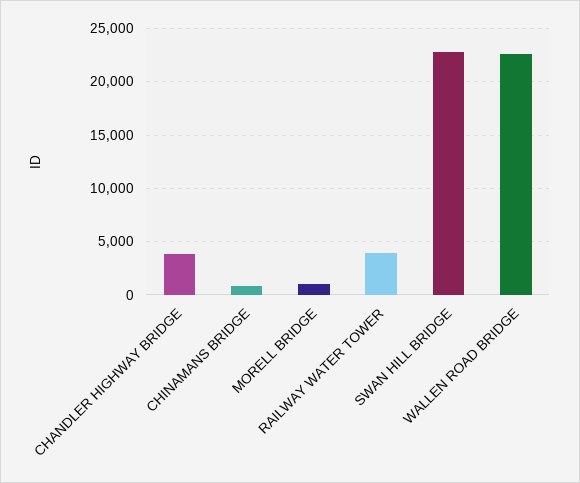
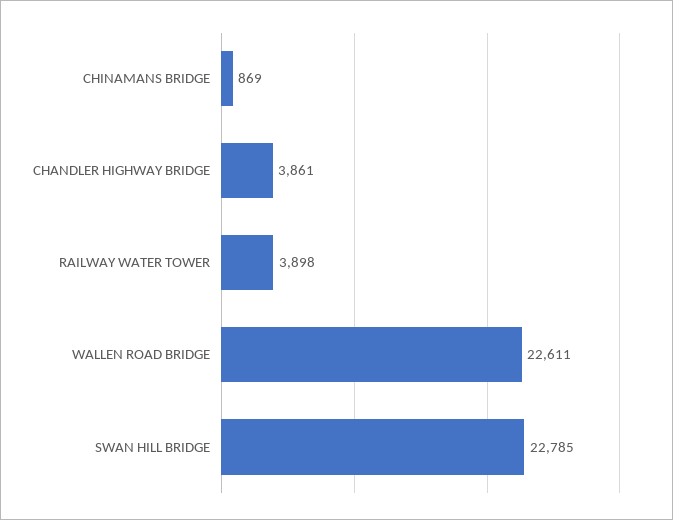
MORELL BRIDGE: 1000 -> none

